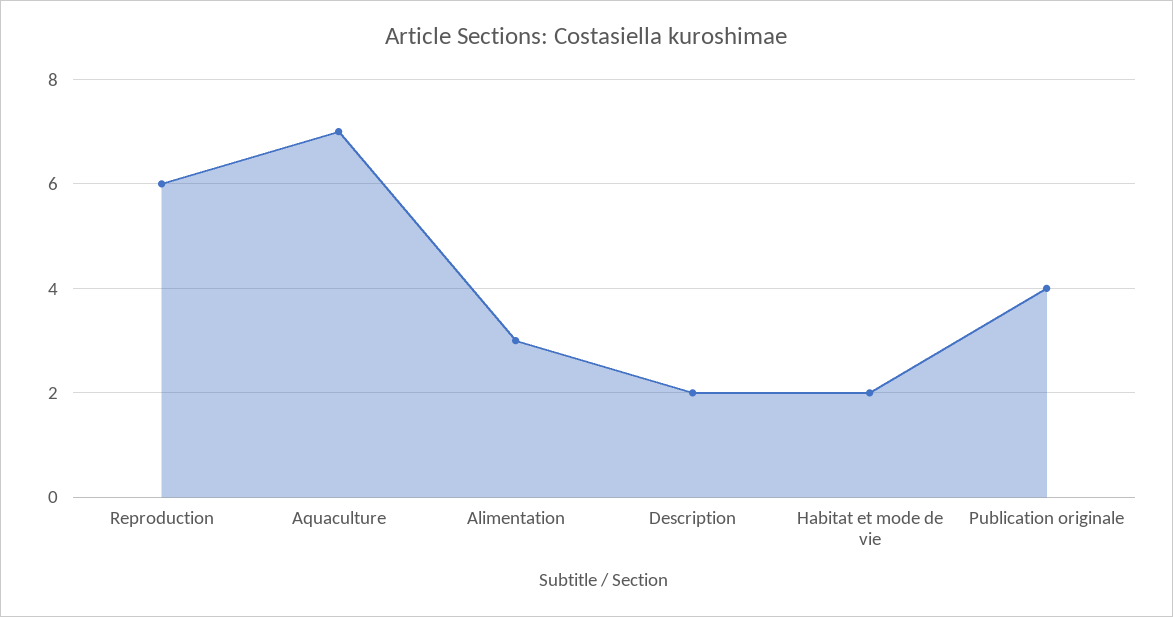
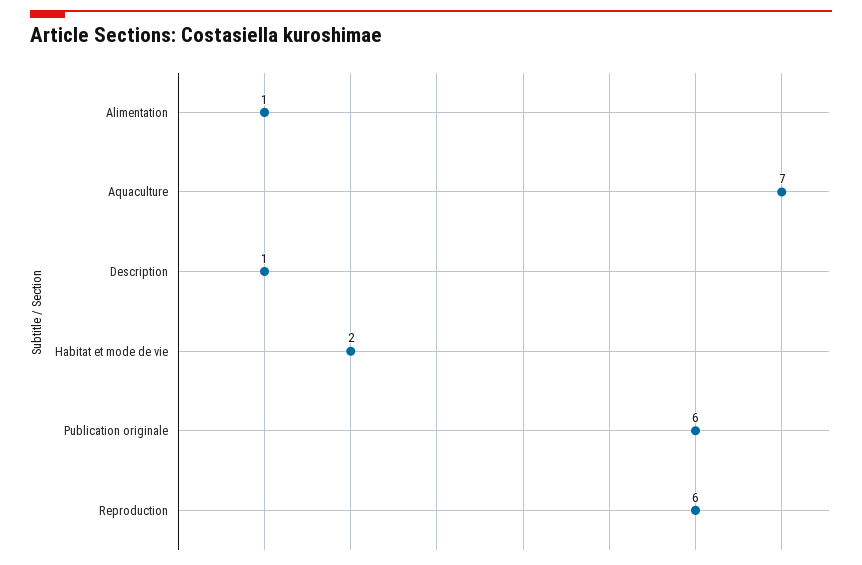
Alimentation: 3 -> 1
Description: 2 -> 1
Publication originale: 4 -> 6

